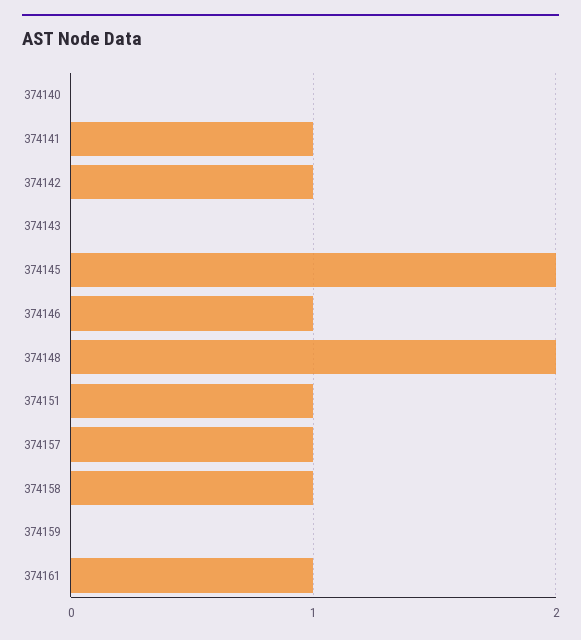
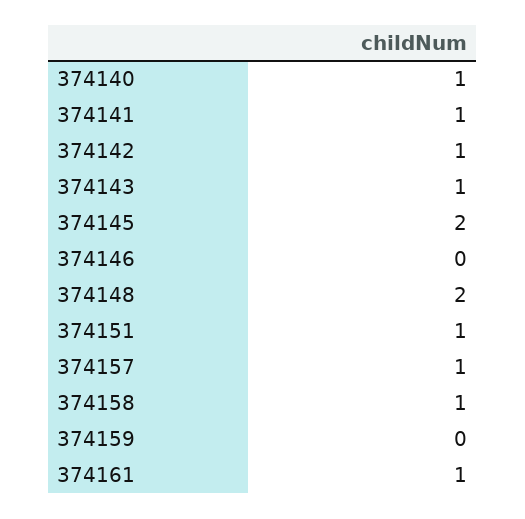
374140: 0 -> 1
374143: 0 -> 1
374146: 1 -> 0

